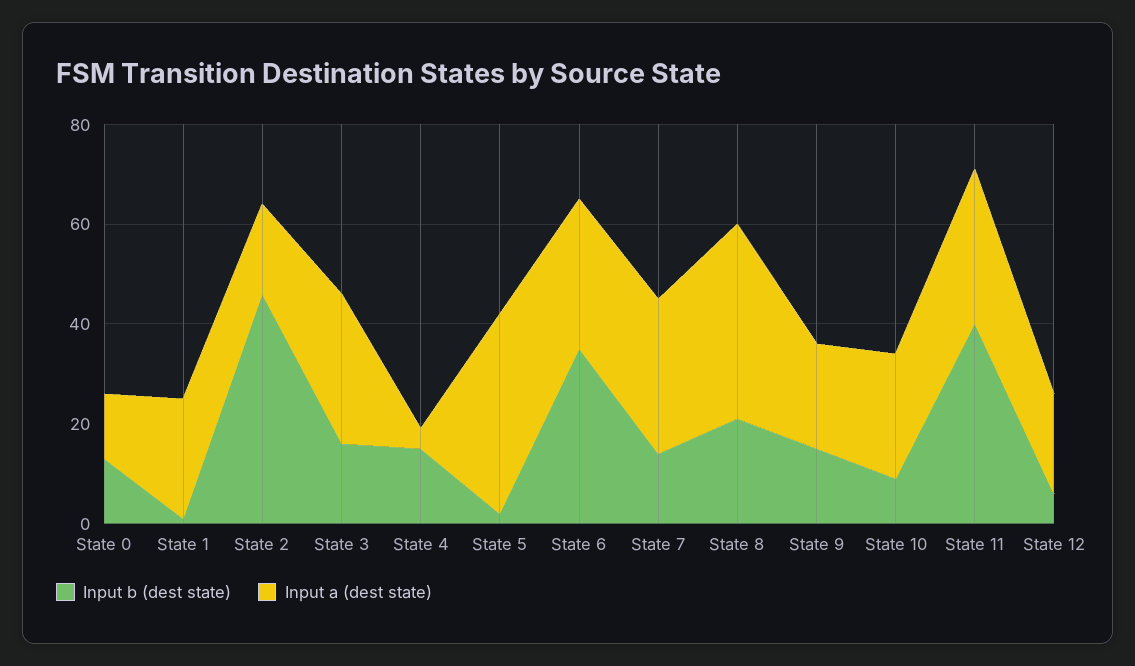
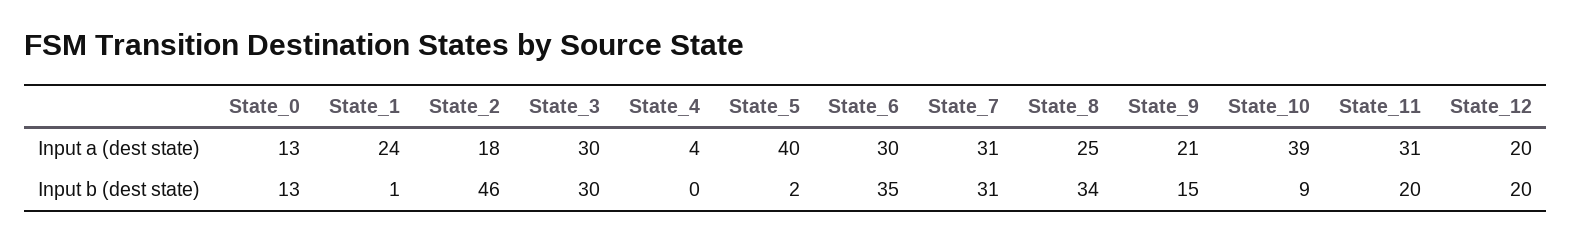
Input b (dest state), State 3: 15 -> 30
Input b (dest state), State 4: 15 -> 0
Input b (dest state), State 7: 15 -> 31
Input b (dest state), State 8: 20 -> 34
Input a (dest state), State 8: 40 -> 25
Input a (dest state), State 10: 25 -> 39
Input b (dest state), State 11: 40 -> 20
Input b (dest state), State 12: 5 -> 20

